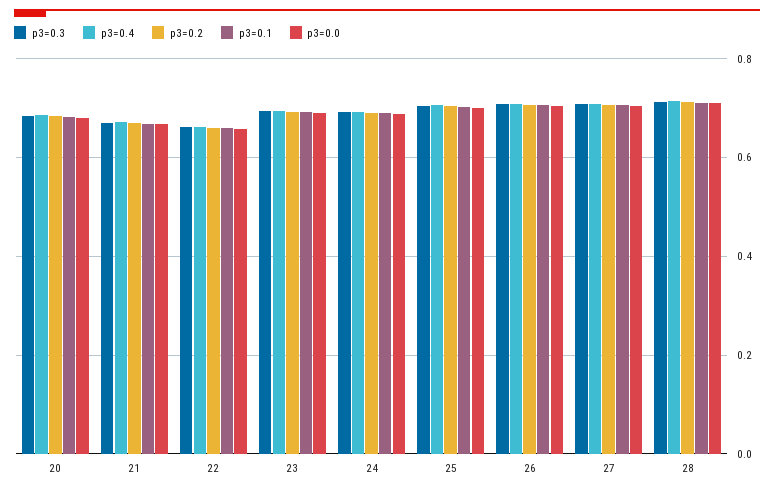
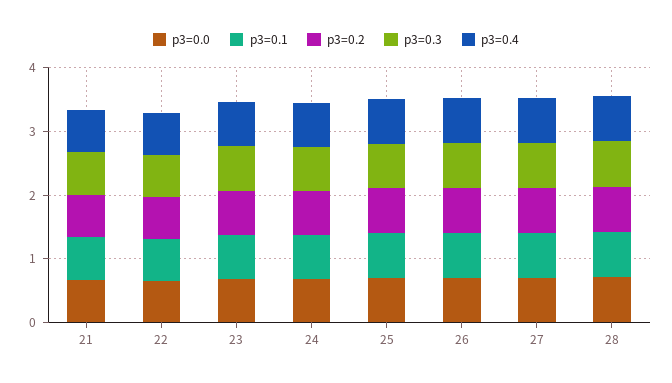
p3=0.3, 20: 0.68 -> none
p3=0.4, 20: 0.68 -> none
p3=0.2, 20: 0.68 -> none
p3=0.1, 20: 0.68 -> none
p3=0.0, 20: 0.68 -> none

